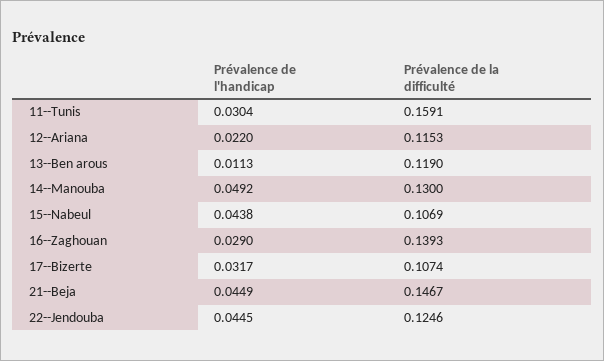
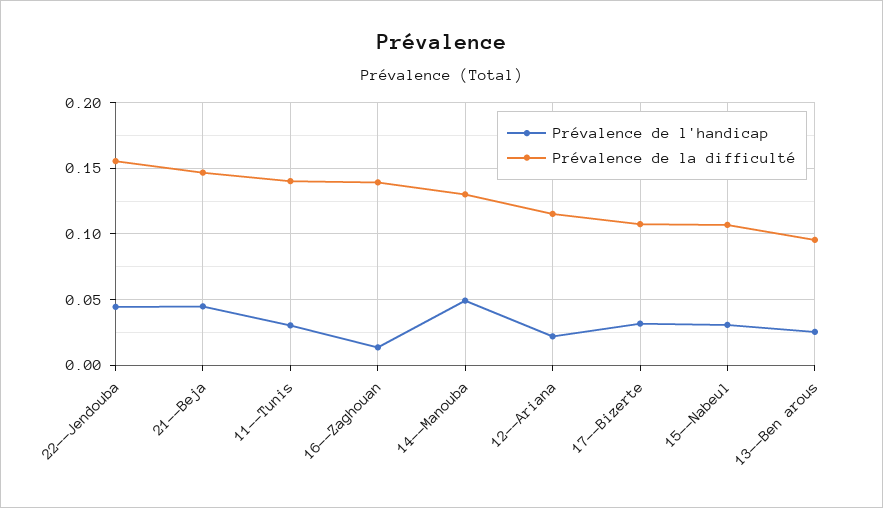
Prévalence de la difficulté, 11--Tunis: 0.1591 -> 0.14
Prévalence de l'handicap, 13--Ben arous: 0.0113 -> 0.025
Prévalence de la difficulté, 13--Ben arous: 0.119 -> 0.095
Prévalence de l'handicap, 15--Nabeul: 0.0438 -> 0.03
Prévalence de l'handicap, 16--Zaghouan: 0.029 -> 0.015
Prévalence de la difficulté, 22--Jendouba: 0.1246 -> 0.155

